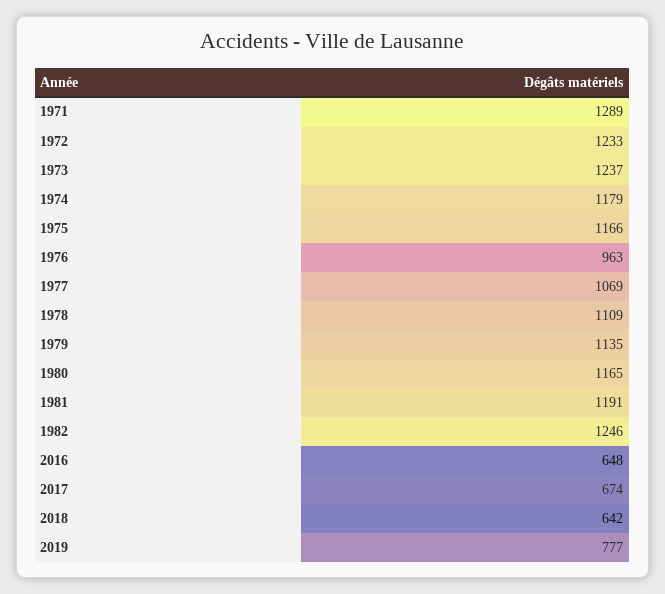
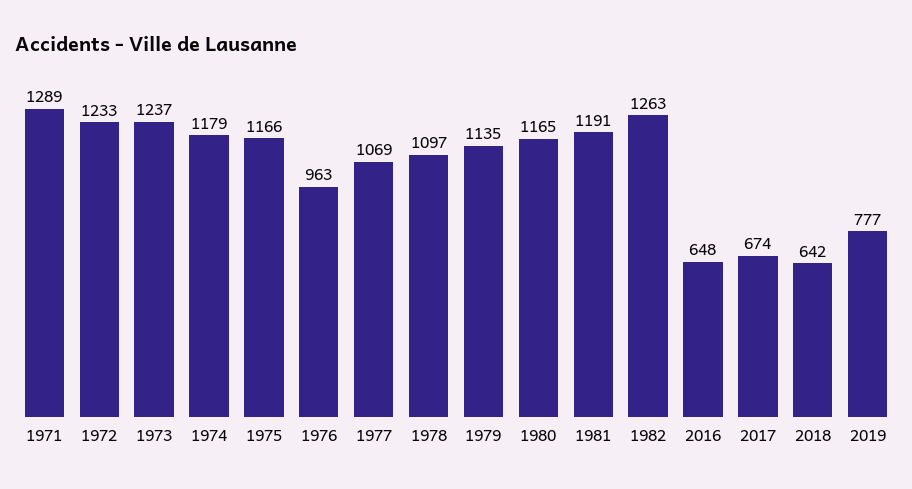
1978: 1109 -> 1097
1982: 1246 -> 1263

